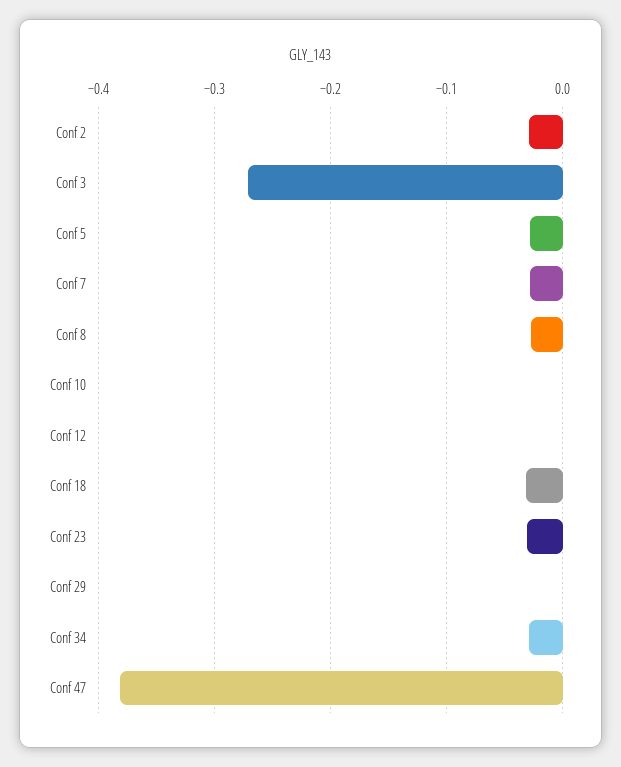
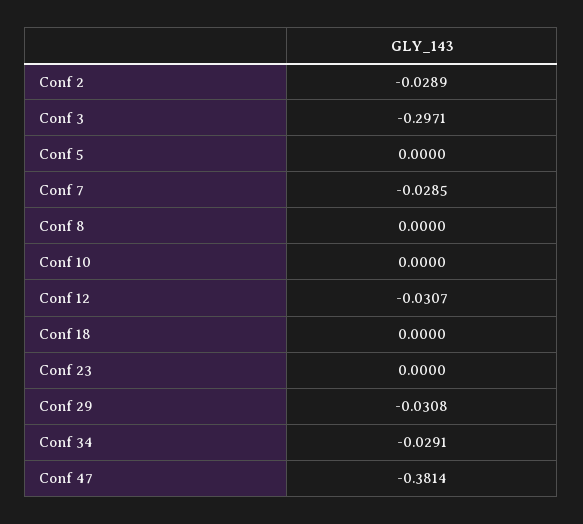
Conf 3: -0.27 -> -0.2971
Conf 5: -0.03 -> 0
Conf 8: -0.03 -> 0
Conf 12: 0 -> -0.0307
Conf 18: -0.03 -> 0
Conf 23: -0.03 -> 0
Conf 29: 0 -> -0.0308

